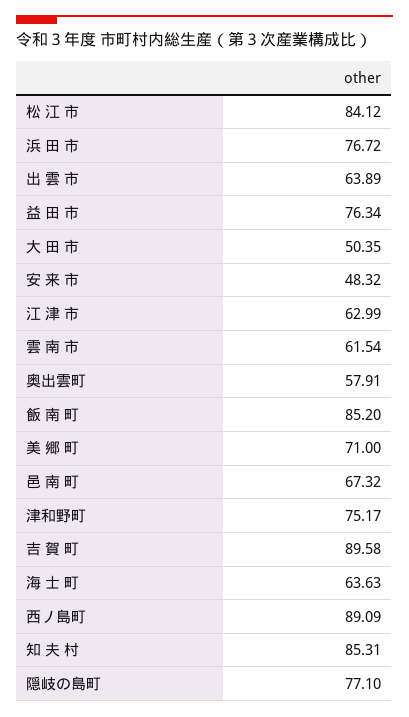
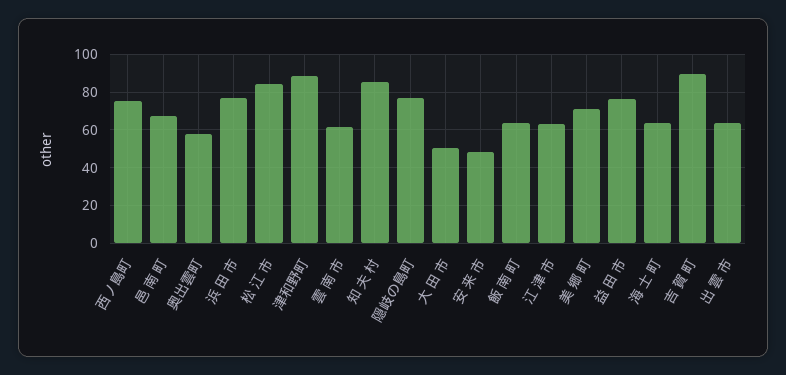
飯 南 町: 85.2 -> 65
津和野町: 75.17 -> 90
西ノ島町: 89.09 -> 75

